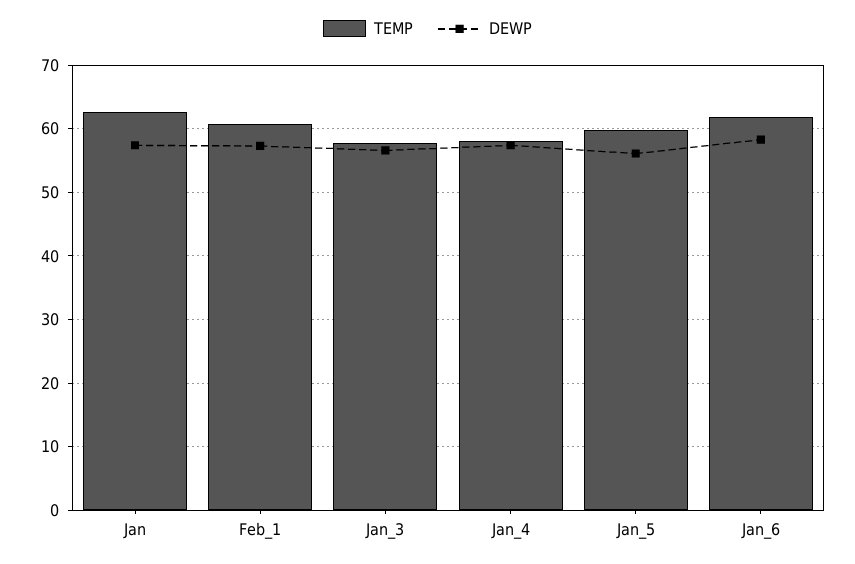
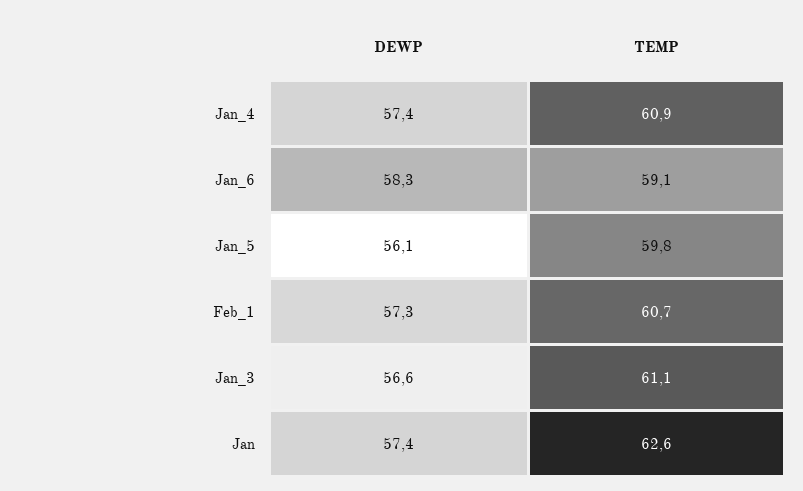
TEMP, Jan_3: 58 -> 61.1
TEMP, Jan_4: 58 -> 60.9
TEMP, Jan_6: 62 -> 59.1

